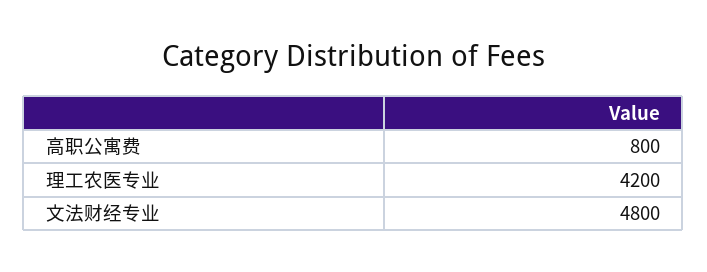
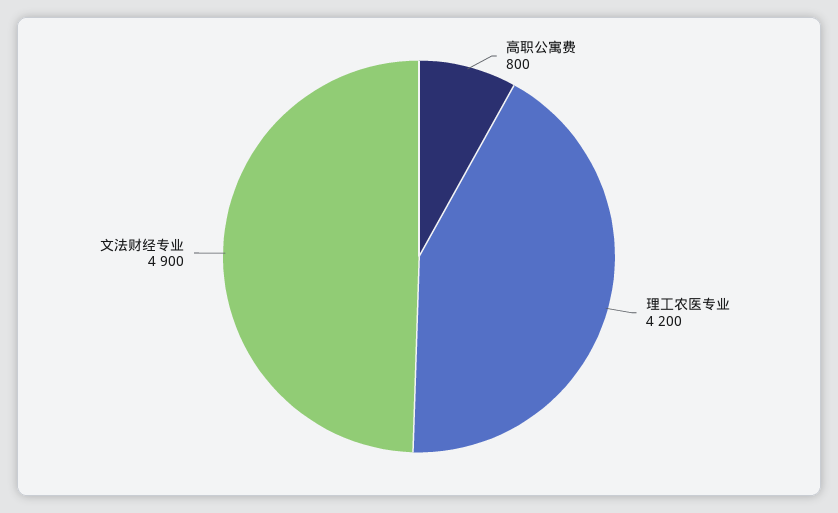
文法财经专业: 4800 -> 4900

